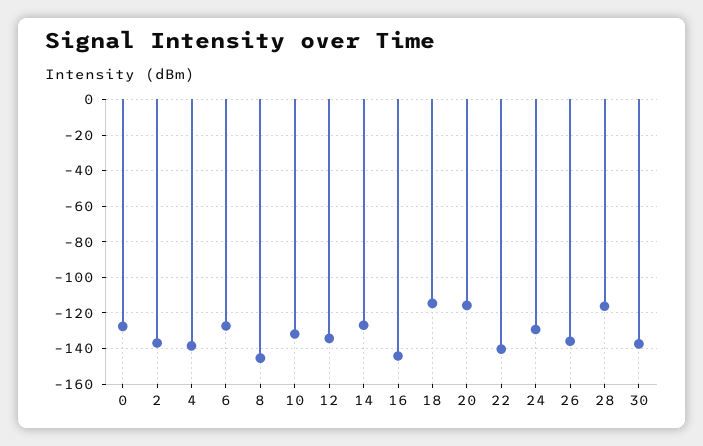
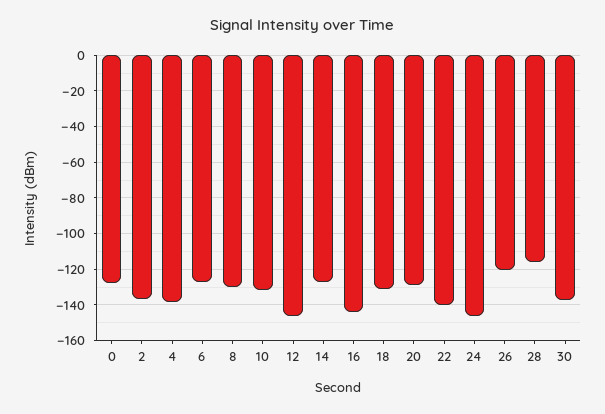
8: -145 -> -130
12: -135 -> -145
18: -115 -> -130
20: -115 -> -130
24: -130 -> -145
26: -135 -> -120

